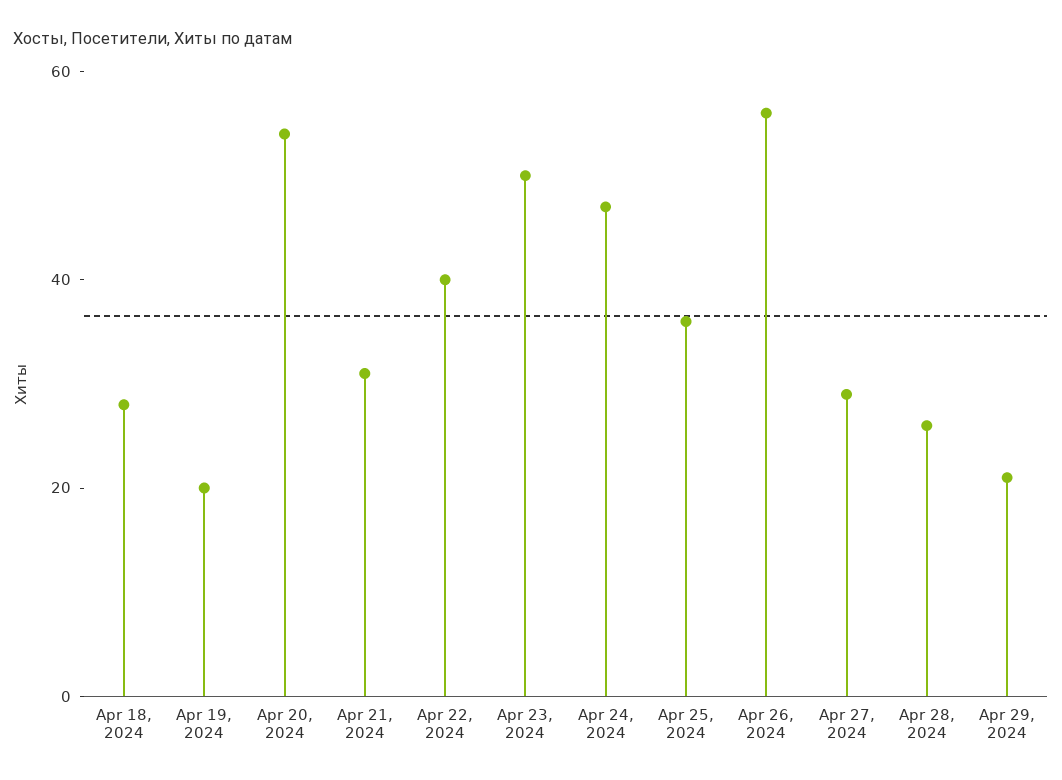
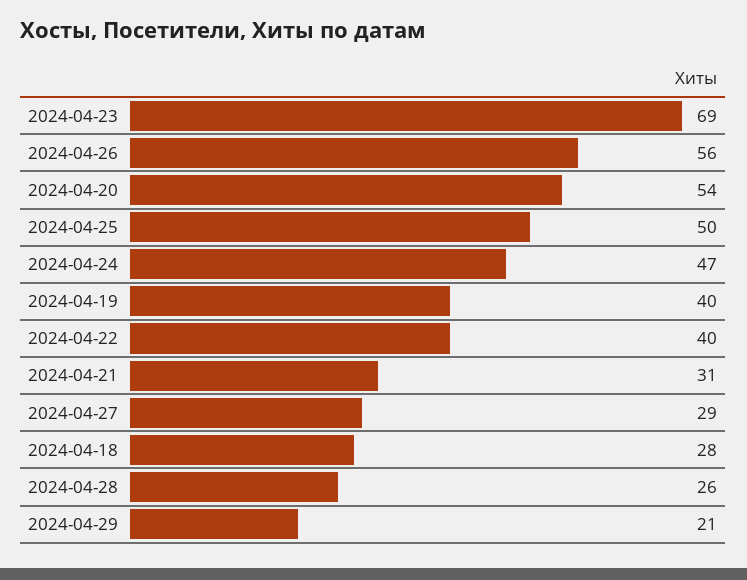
Apr 19, 2024: 20 -> 40
Apr 23, 2024: 50 -> 69
Apr 25, 2024: 35 -> 50

